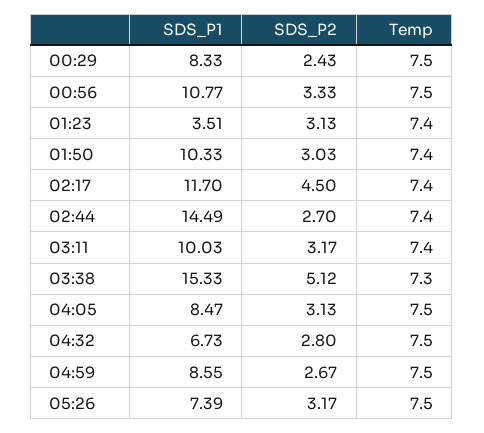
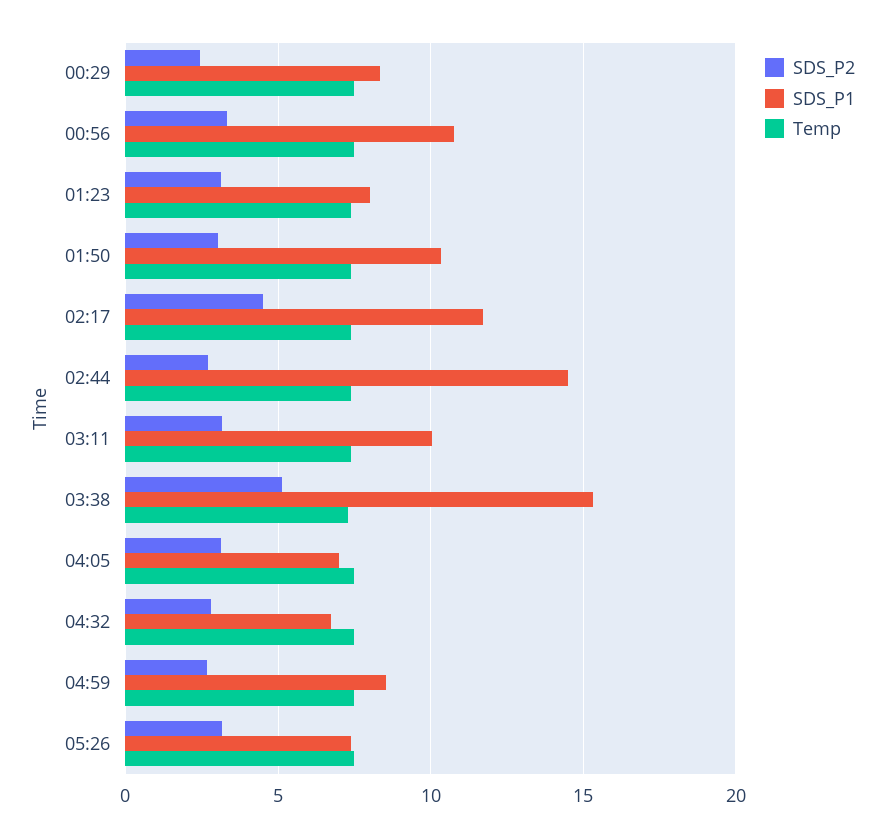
SDS_P1, 01:23: 3.51 -> 8
SDS_P1, 04:05: 8.47 -> 7

